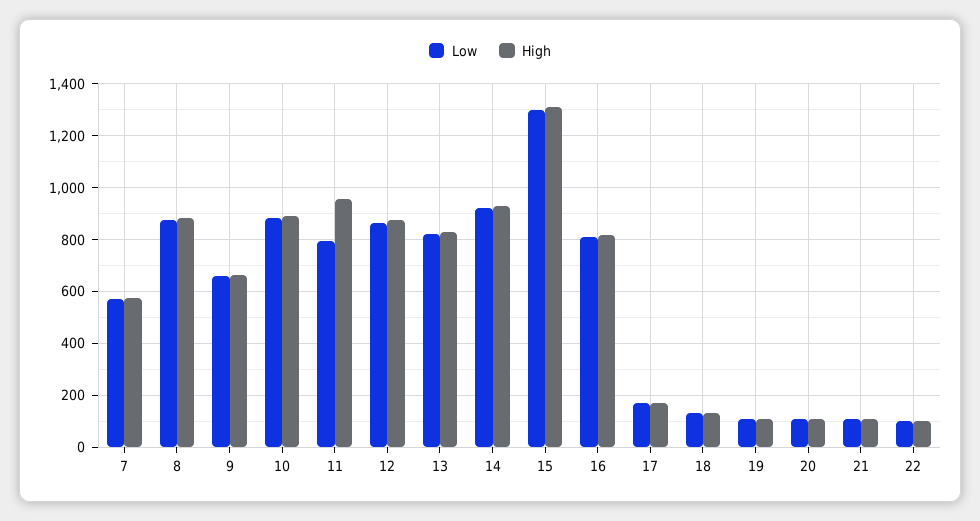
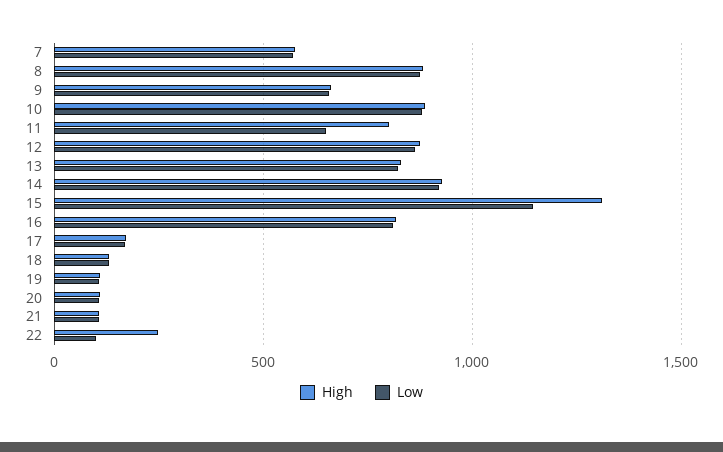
Low, 11: 800 -> 650
High, 11: 950 -> 800
Low, 15: 1300 -> 1150
High, 22: 100 -> 250

